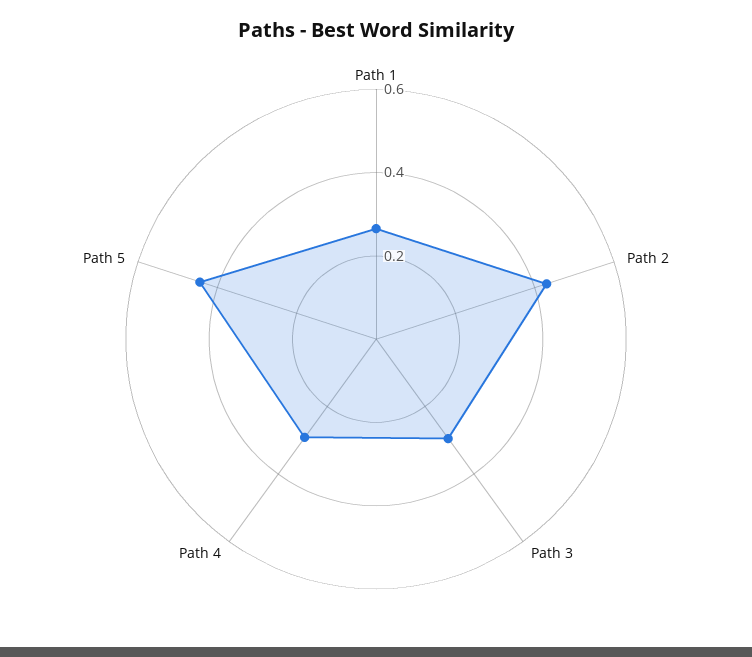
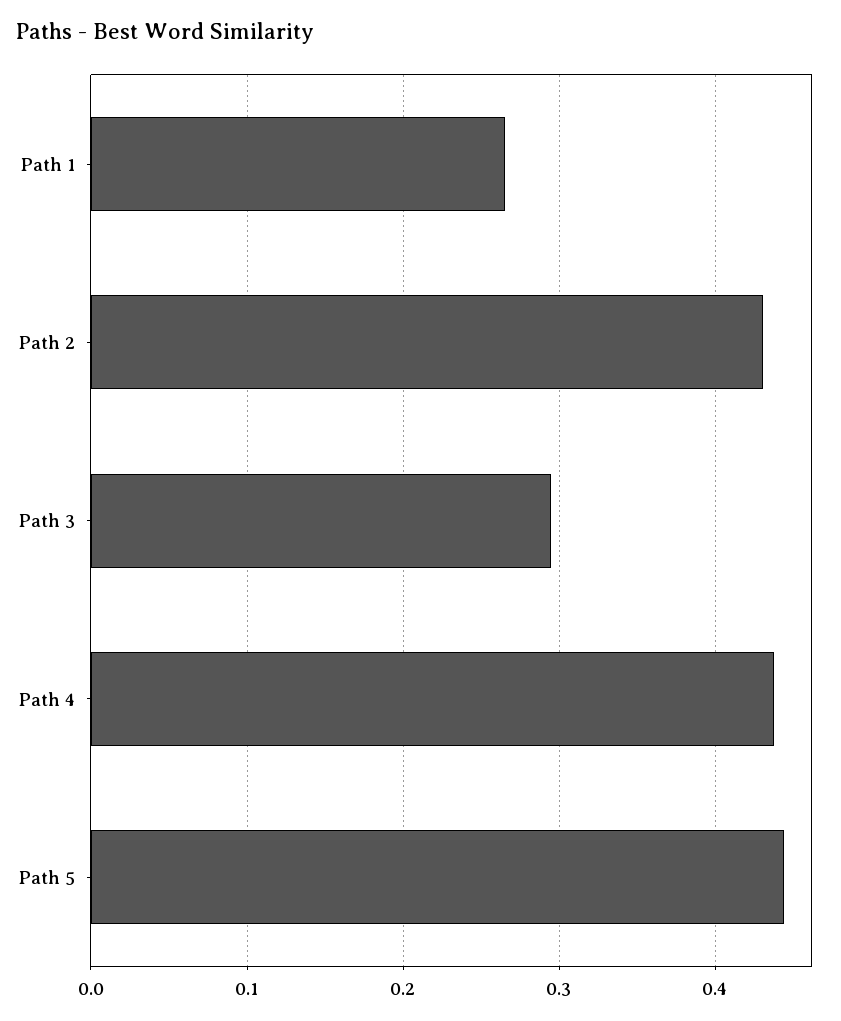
Path 4: 0.3 -> 0.44

